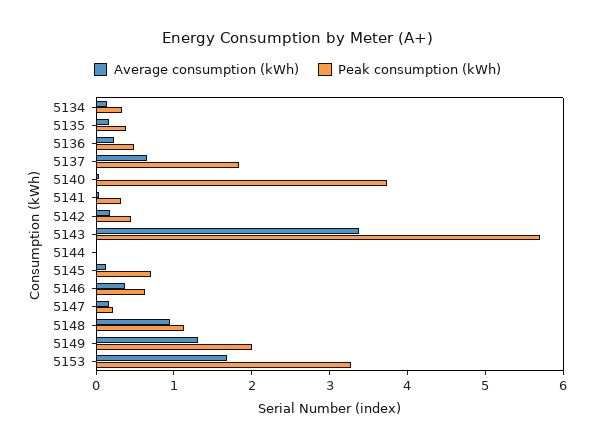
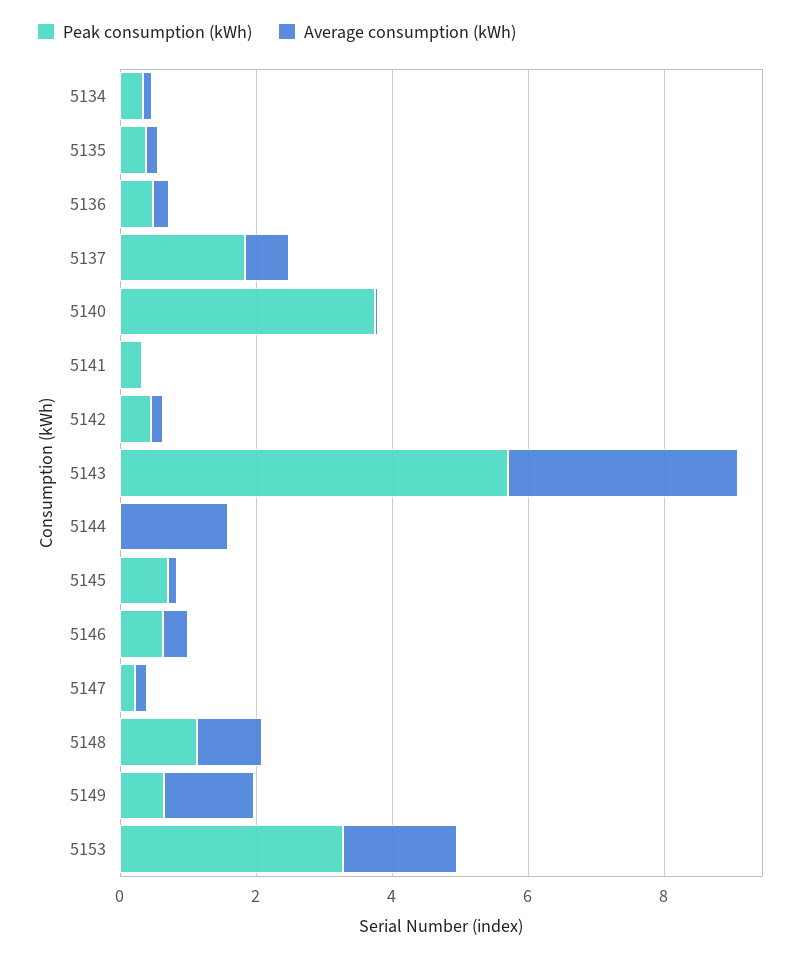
Average consumption (kWh), 5144: 0 -> 1.5
Peak consumption (kWh), 5149: 2 -> 0.5

